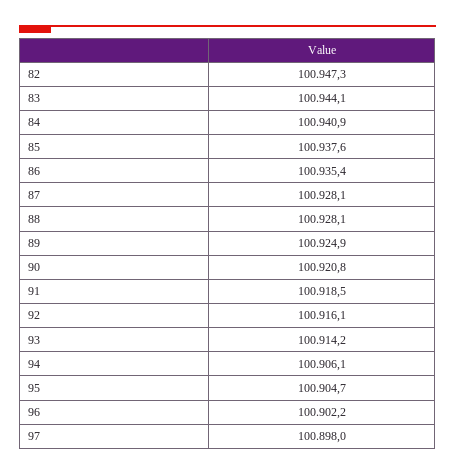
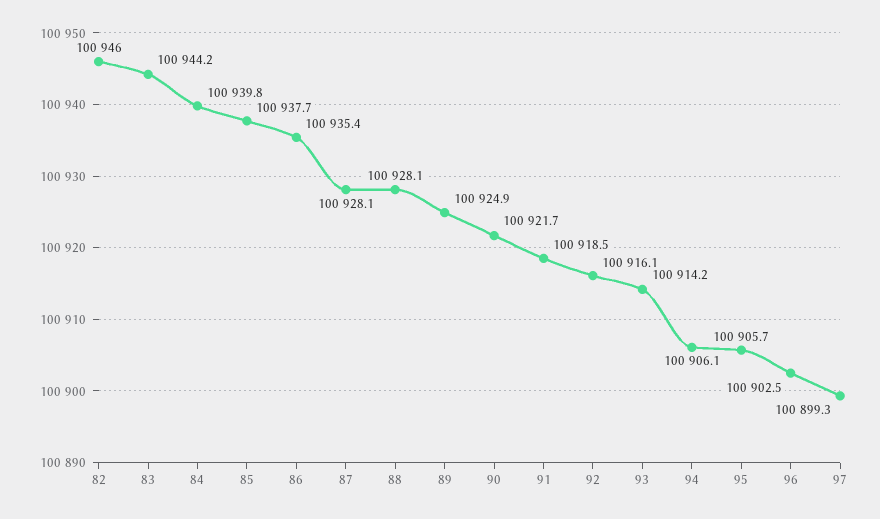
82: 100947.3 -> 100946
83: 100944.1 -> 100944.2
84: 100940.9 -> 100939.8
85: 100937.6 -> 100937.7
90: 100920.8 -> 100921.7
95: 100904.7 -> 100905.7
96: 100902.2 -> 100902.5
97: 100898 -> 100899.3

